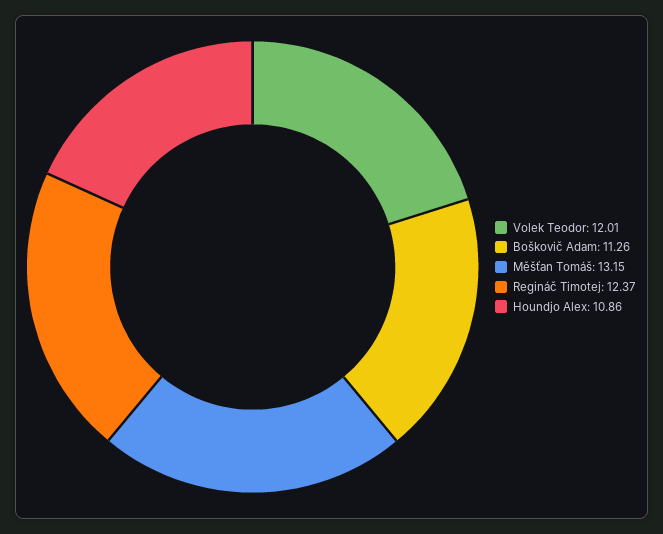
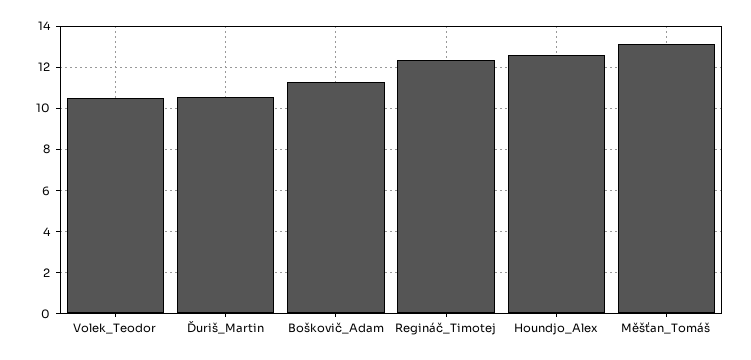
Volek Teodor: 12.01 -> 10.5
Houndjo Alex: 10.86 -> 12.5
Ďuriš_Martin: none -> 10.5

